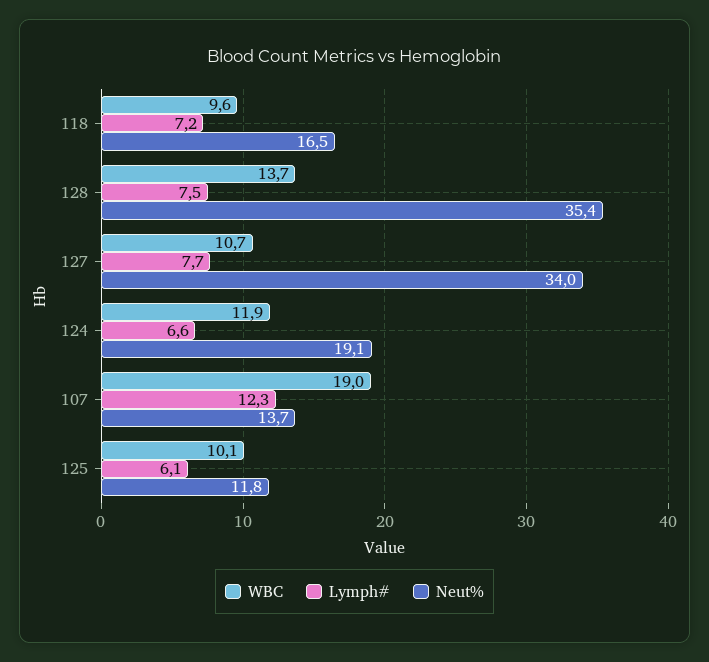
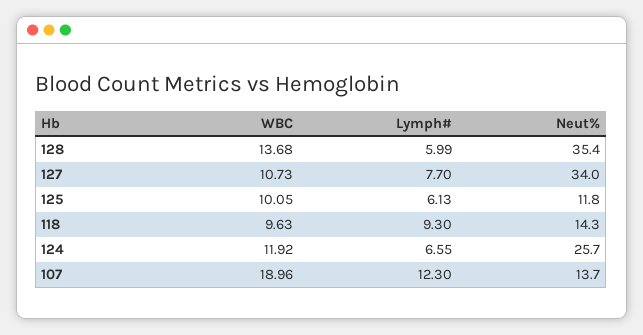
Lymph#, 118: 7.2 -> 9.3
Neut%, 118: 16.5 -> 14.3
Lymph#, 128: 7.5 -> 5.99
Neut%, 124: 19.1 -> 25.7

